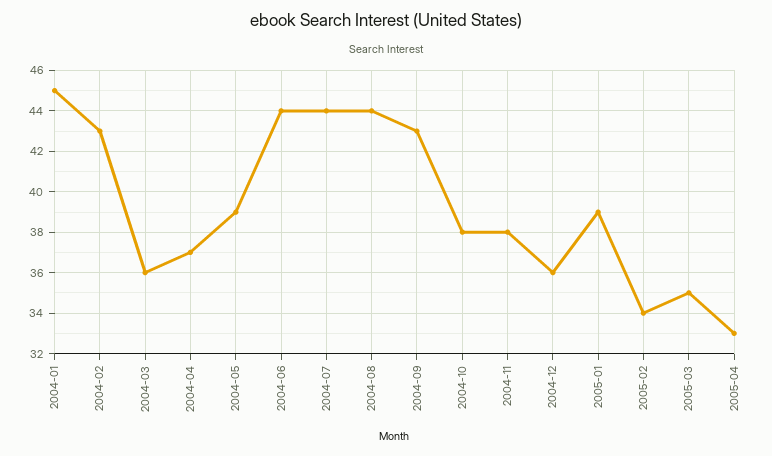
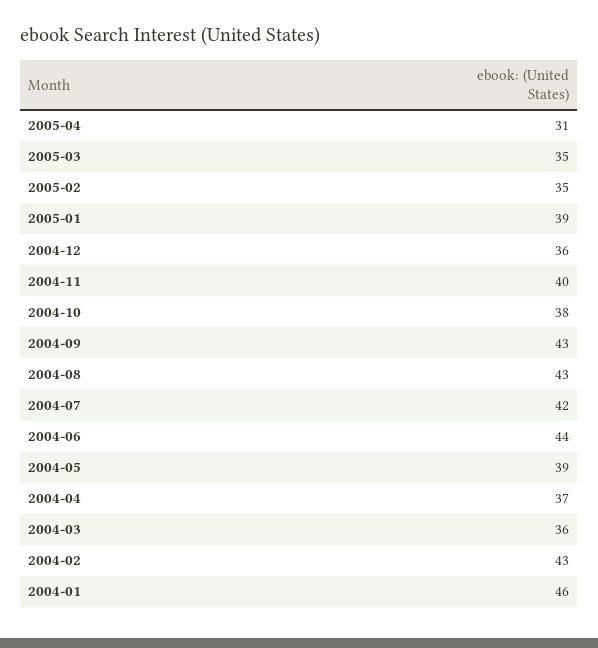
2004-01: 45 -> 46
2004-07: 44 -> 42
2004-08: 44 -> 43
2004-11: 38 -> 40
2005-02: 34 -> 35
2005-04: 33 -> 31

